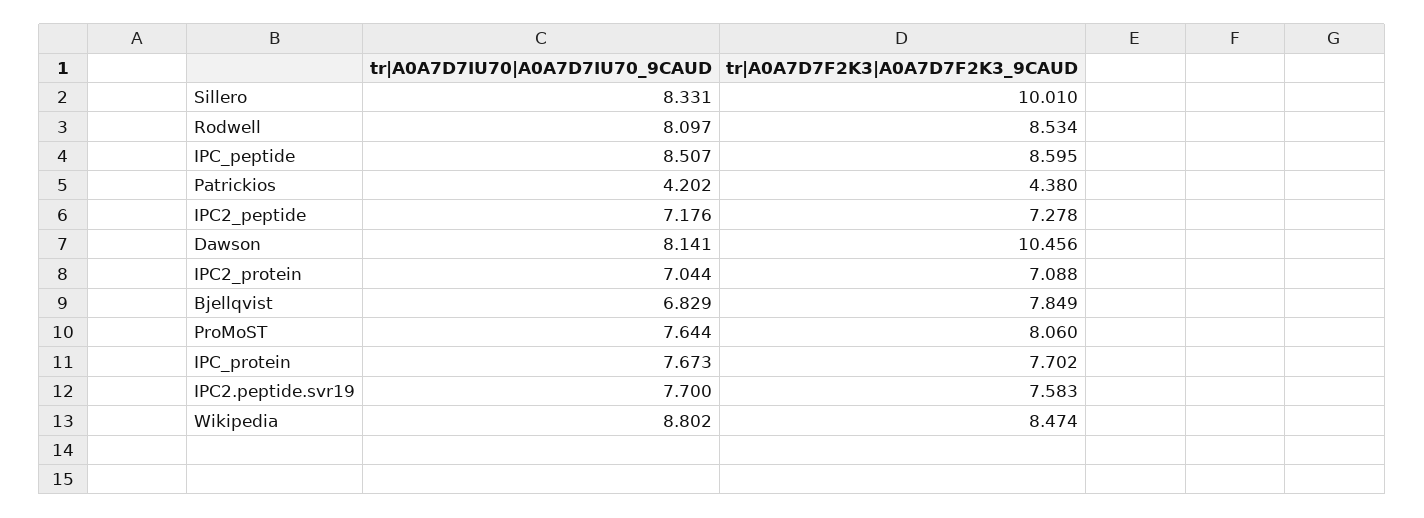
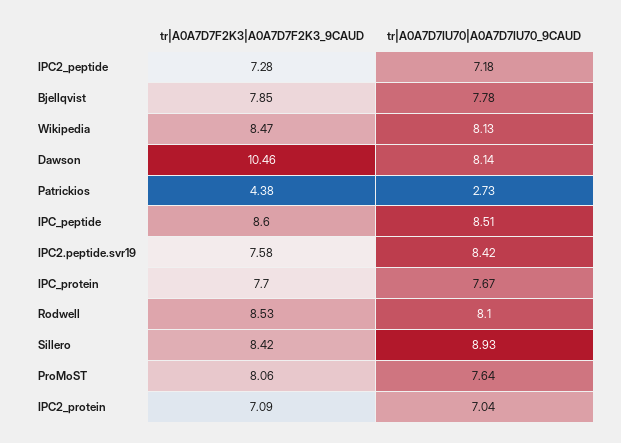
tr|A0A7D7IU70|A0A7D7IU70_9CAUD, Sillero: 8.331 -> 8.93
tr|A0A7D7F2K3|A0A7D7F2K3_9CAUD, Sillero: 10.01 -> 8.42
tr|A0A7D7IU70|A0A7D7IU70_9CAUD, Patrickios: 4.202 -> 2.73
tr|A0A7D7IU70|A0A7D7IU70_9CAUD, Bjellqvist: 6.829 -> 7.78
tr|A0A7D7IU70|A0A7D7IU70_9CAUD, IPC2.peptide.svr19: 7.7 -> 8.42
tr|A0A7D7IU70|A0A7D7IU70_9CAUD, Wikipedia: 8.802 -> 8.13

